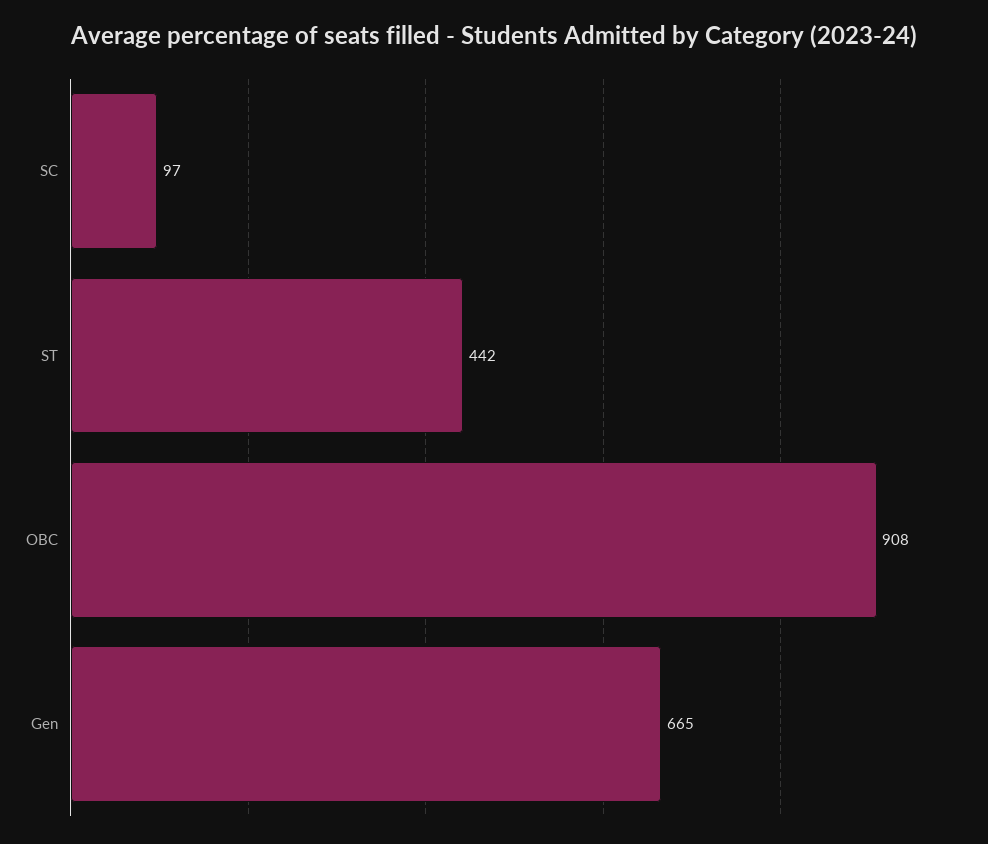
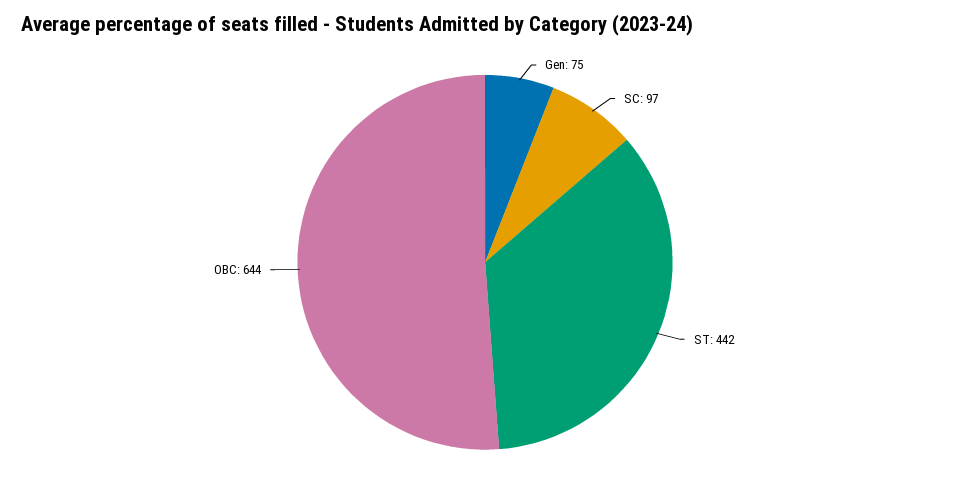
OBC: 908 -> 644
Gen: 665 -> 75

